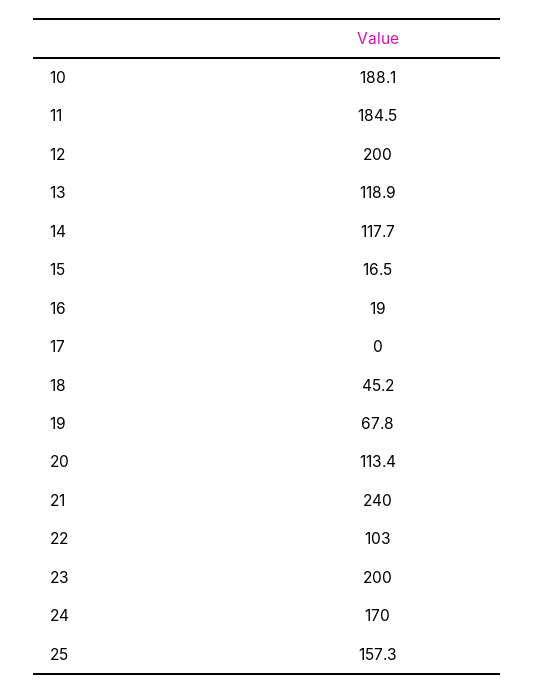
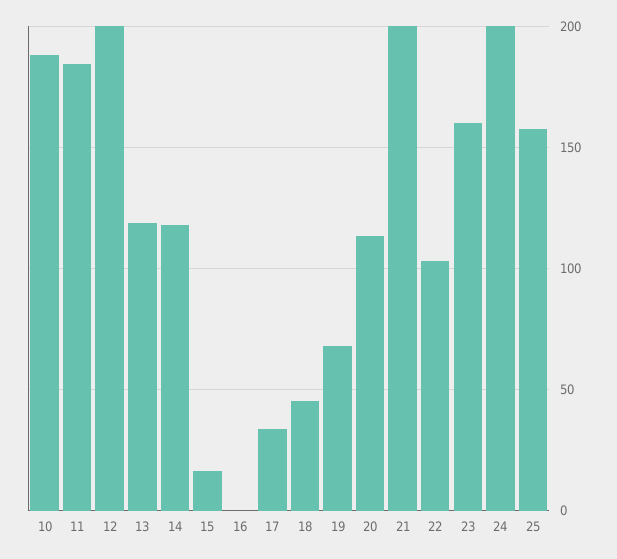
16: 19 -> 0
17: 0 -> 35
21: 240 -> 200
23: 200 -> 160
24: 170 -> 200

